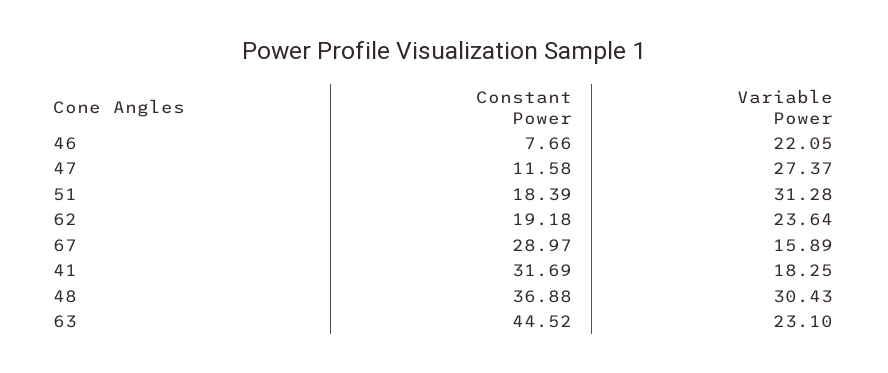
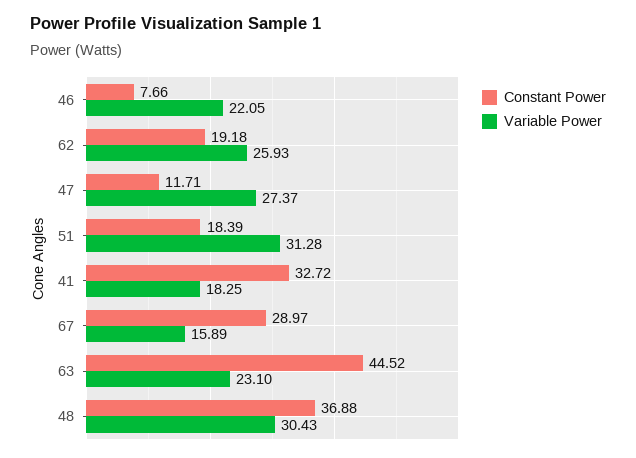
Constant Power, 47: 11.58 -> 11.71
Variable Power, 62: 23.64 -> 25.93
Constant Power, 41: 31.69 -> 32.72

